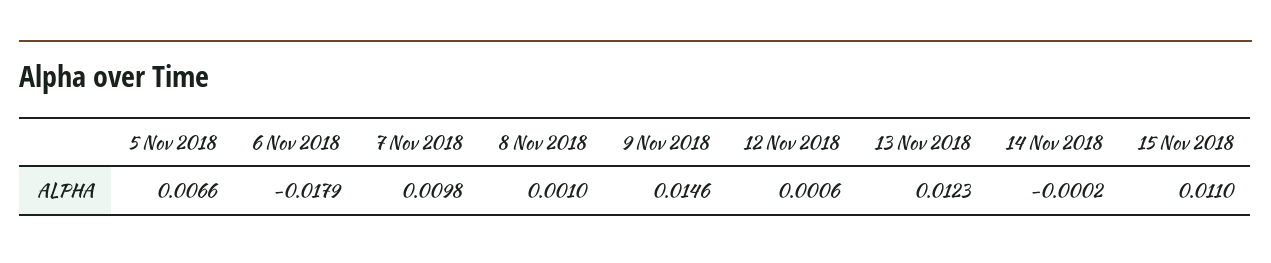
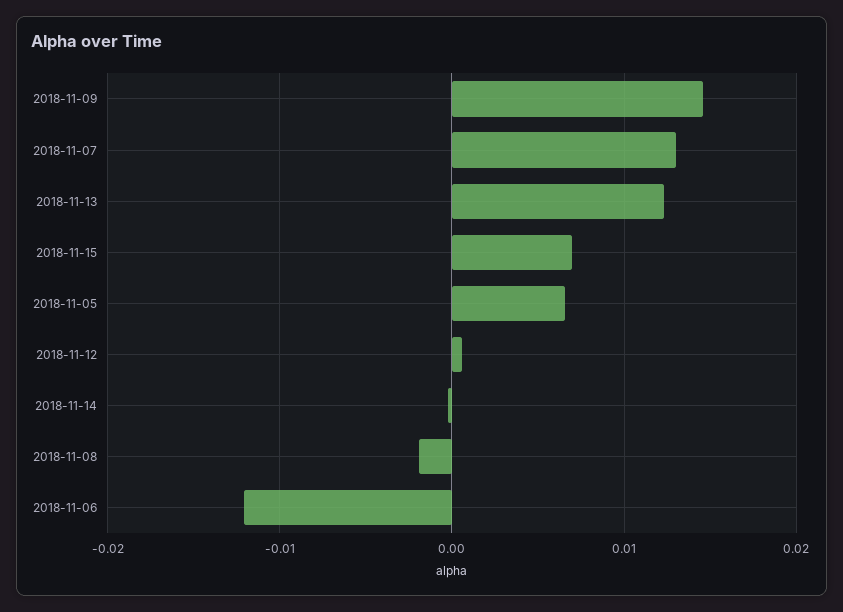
6 Nov 2018: -0.0179 -> -0.012
7 Nov 2018: 0.0098 -> 0.013
8 Nov 2018: 0.001 -> -0.002
15 Nov 2018: 0.011 -> 0.007

